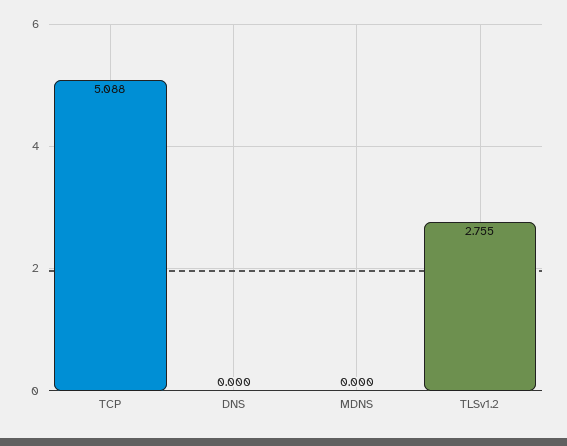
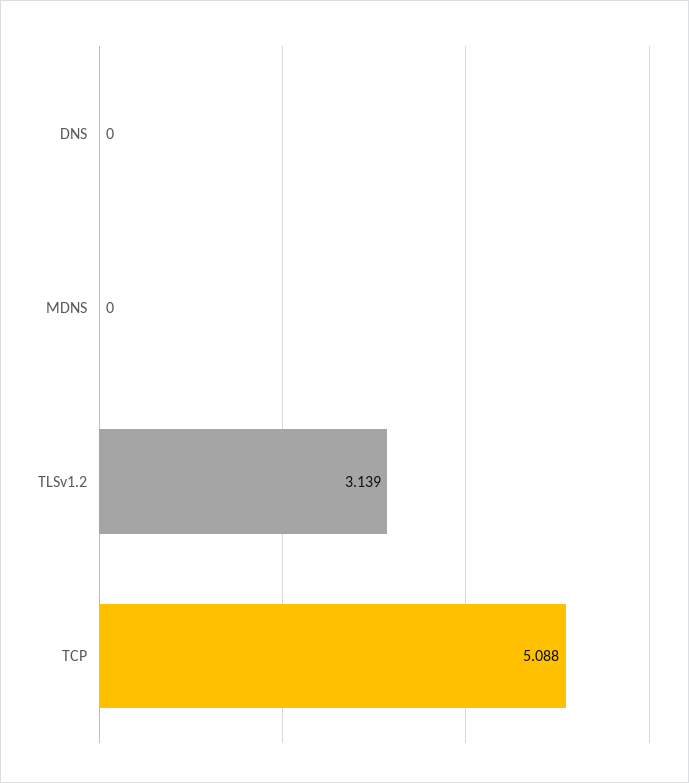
TLSv1.2: 2.755 -> 3.139

